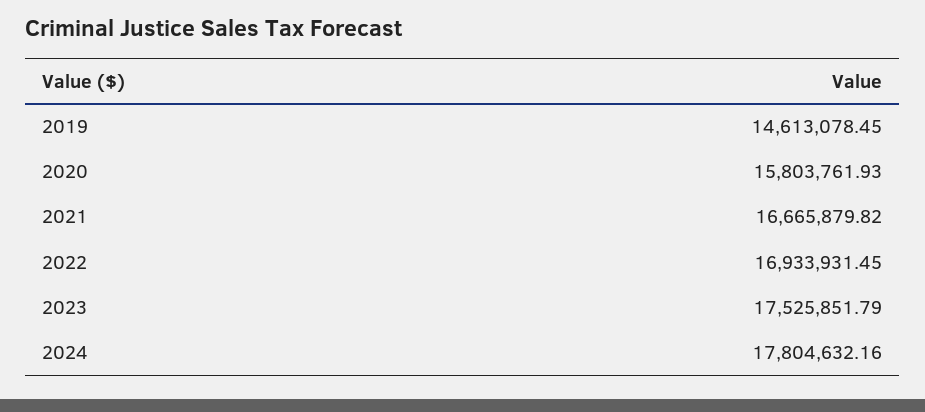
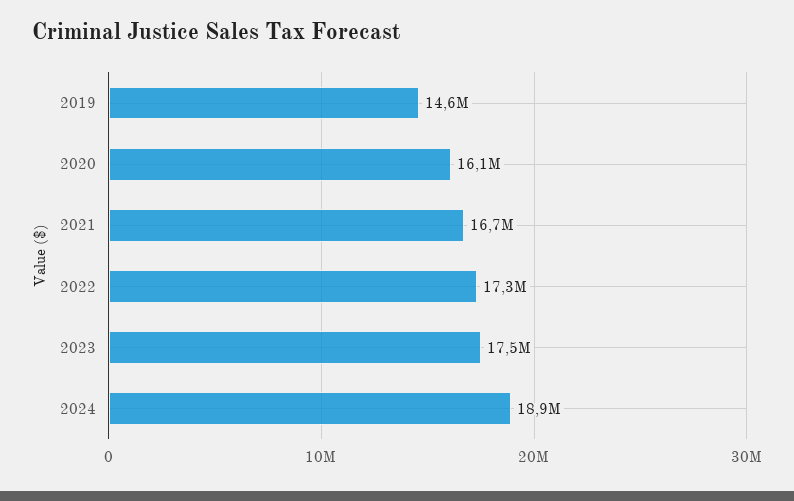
2020: 15803761.93 -> 16100000
2022: 16933931.45 -> 17300000
2024: 17804632.16 -> 18900000

